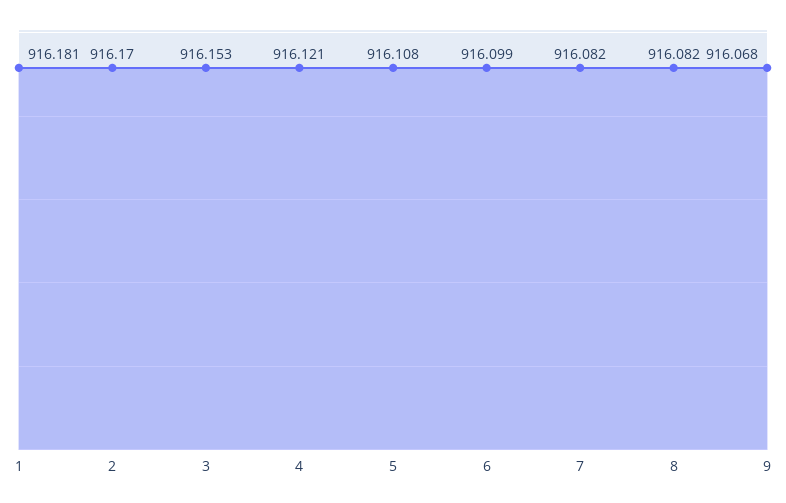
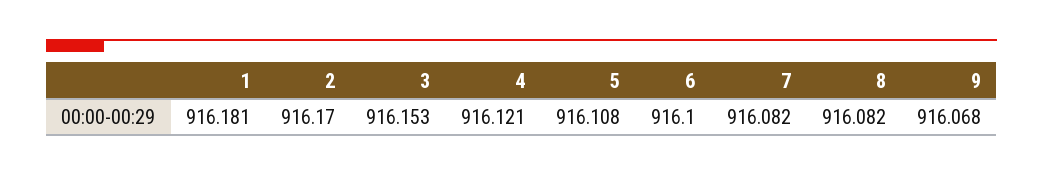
6: 916.099 -> 916.1

